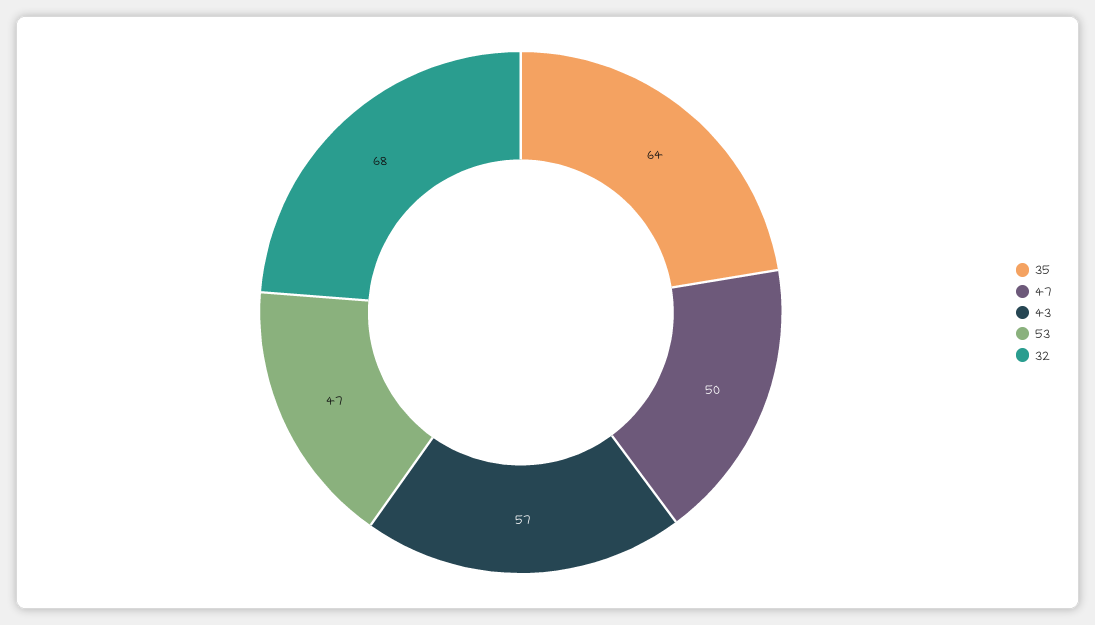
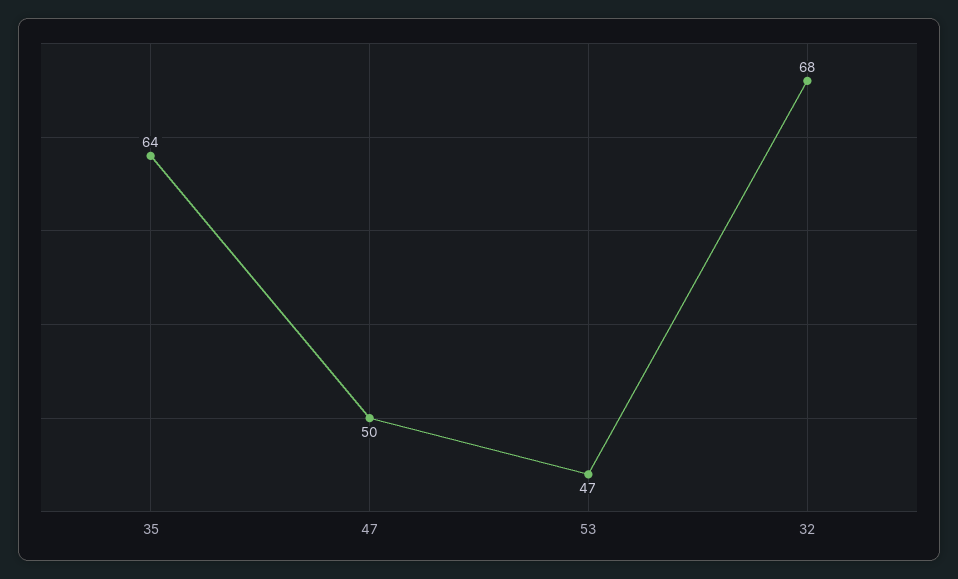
43: 57 -> none

